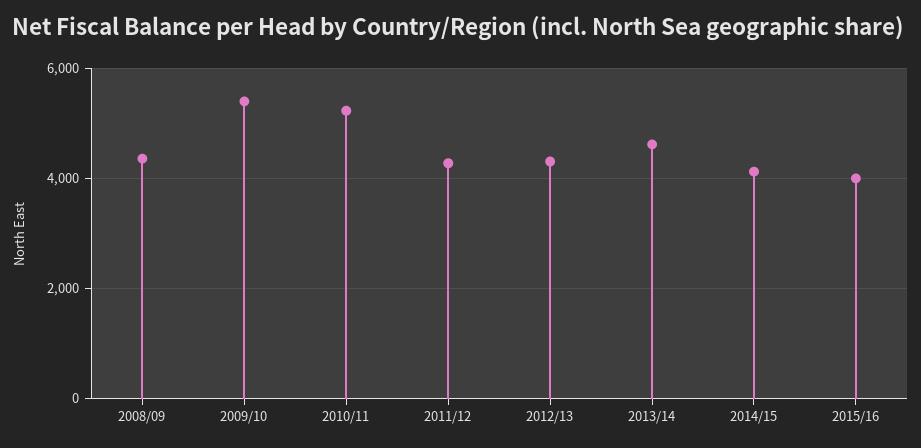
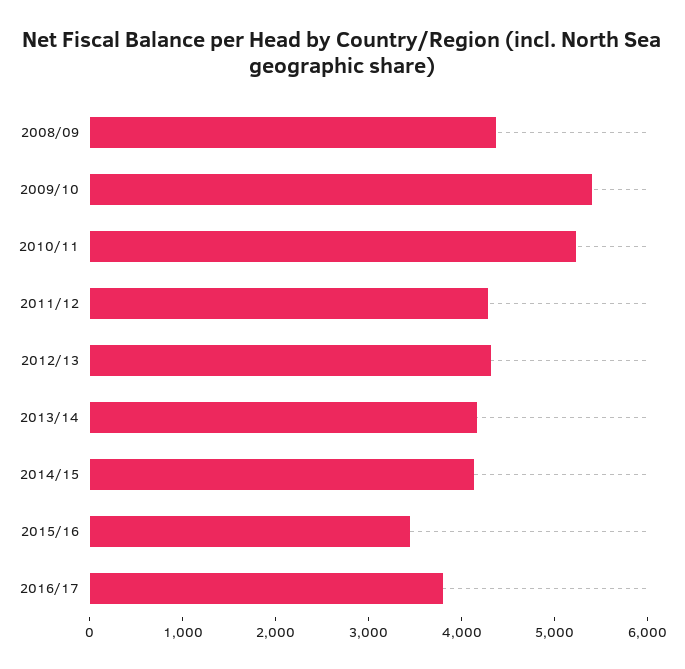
2013/14: 4600 -> 4200
2015/16: 4000 -> 3400
2016/17: none -> 3800

